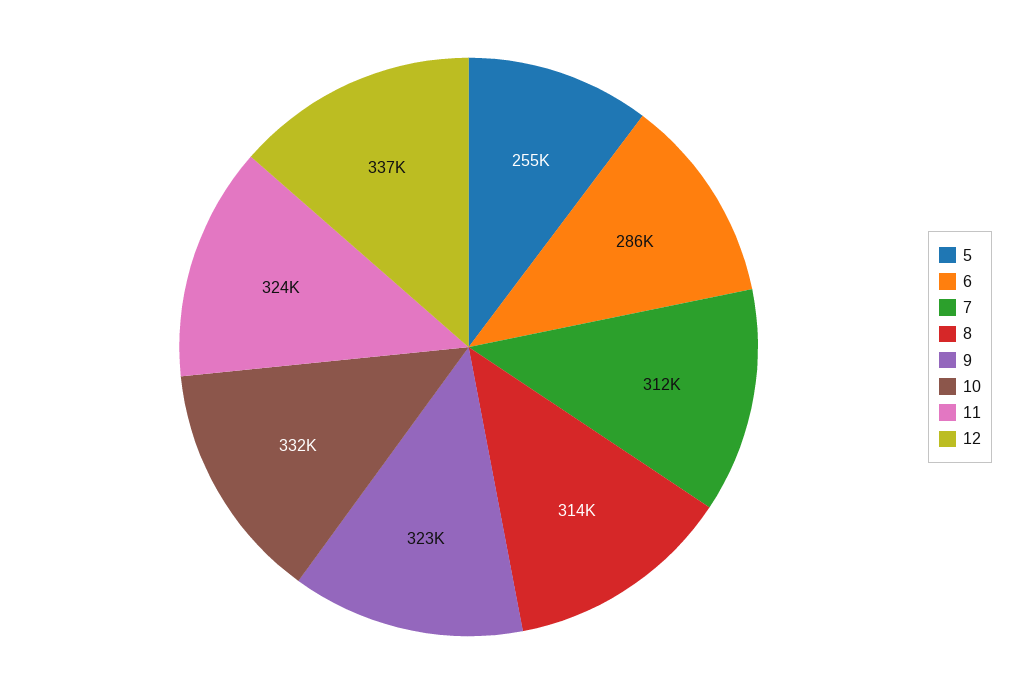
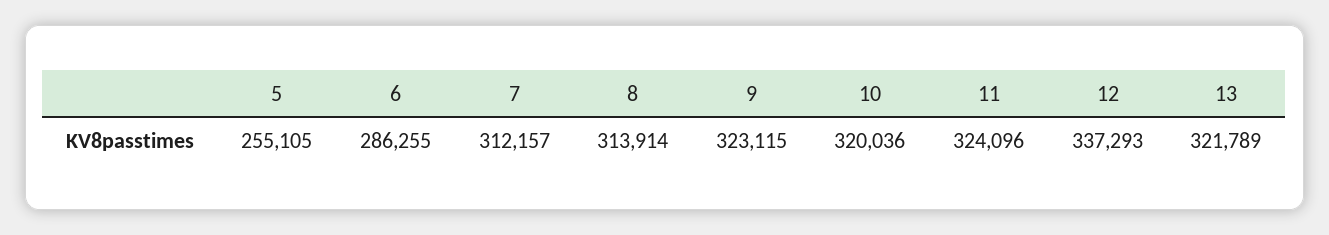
10: 332000 -> 320036
13: none -> 321789

